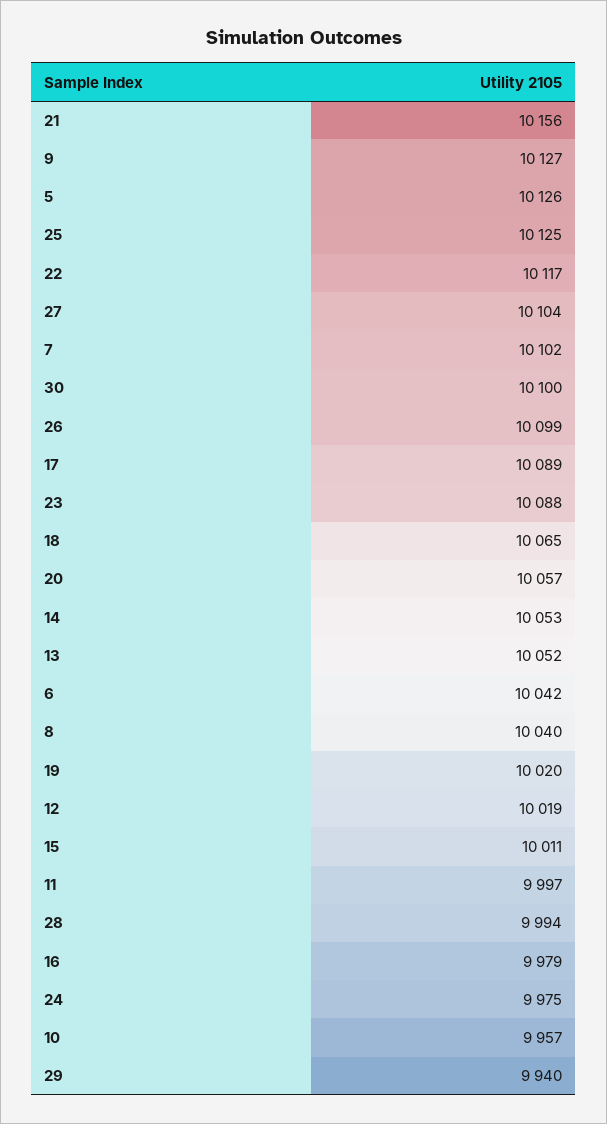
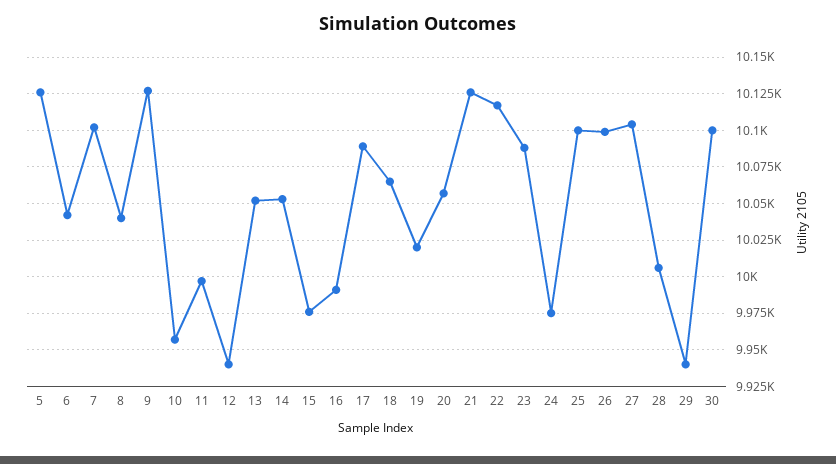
21: 10156 -> 10125
25: 10125 -> 10100
12: 10019 -> 9940
15: 10011 -> 9975
28: 9994 -> 10005
16: 9979 -> 9990

